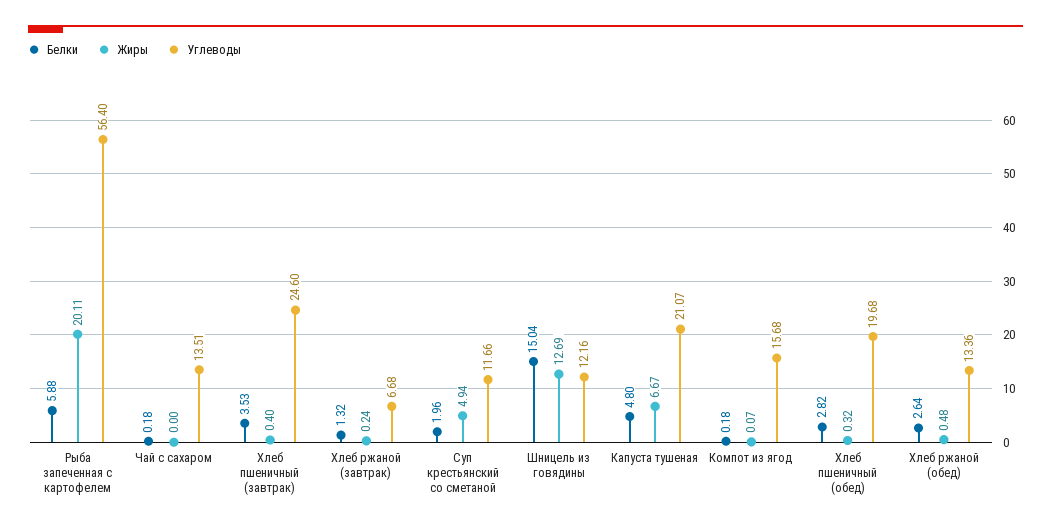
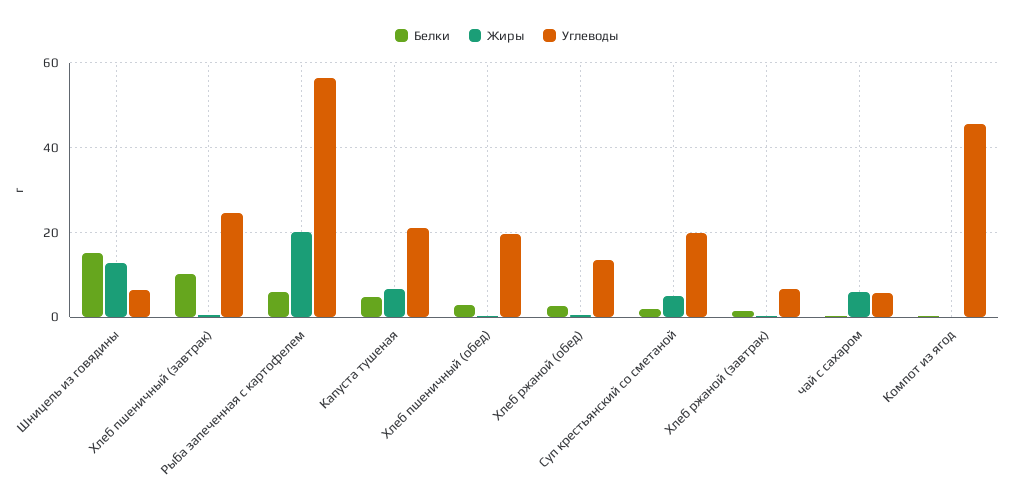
Жиры, Чай с сахаром: 0 -> 6
Углеводы, Чай с сахаром: 13.51 -> 6
Белки, Хлеб пшеничный (завтрак): 3.53 -> 10
Углеводы, Суп крестьянский со сметаной: 11.66 -> 20
Углеводы, Шницель из говядины: 12.16 -> 6
Углеводы, Компот из ягод: 15.68 -> 46

